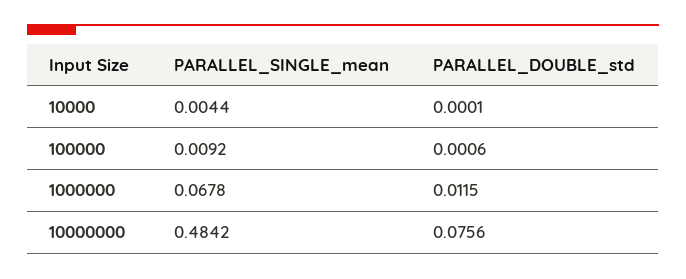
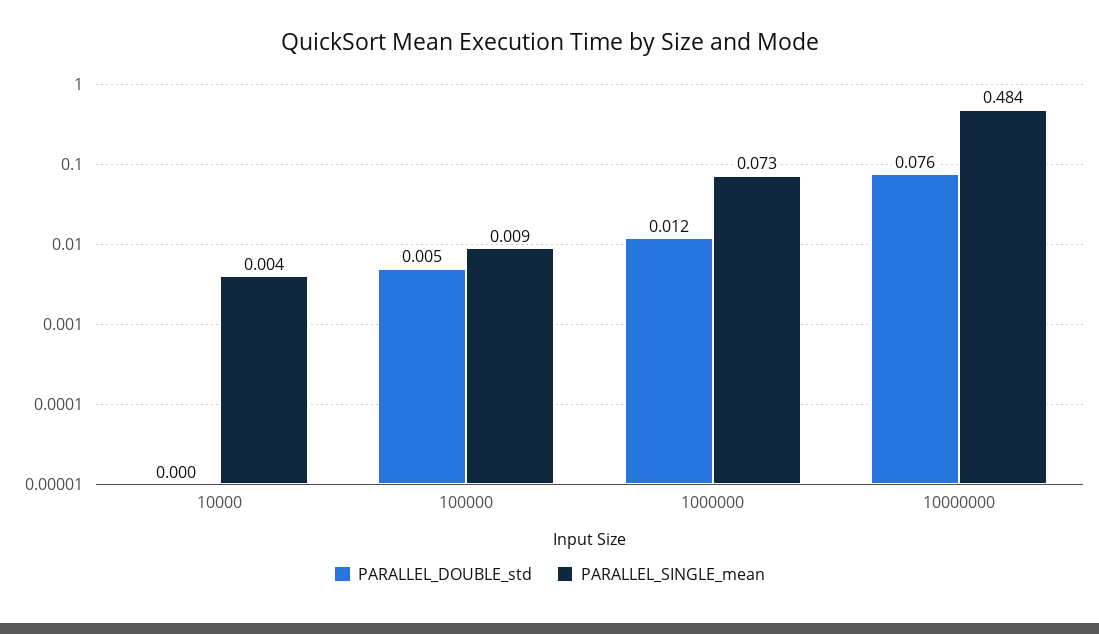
PARALLEL_DOUBLE_std, 100000: 0.0006 -> 0.005
PARALLEL_SINGLE_mean, 1000000: 0.0678 -> 0.073

